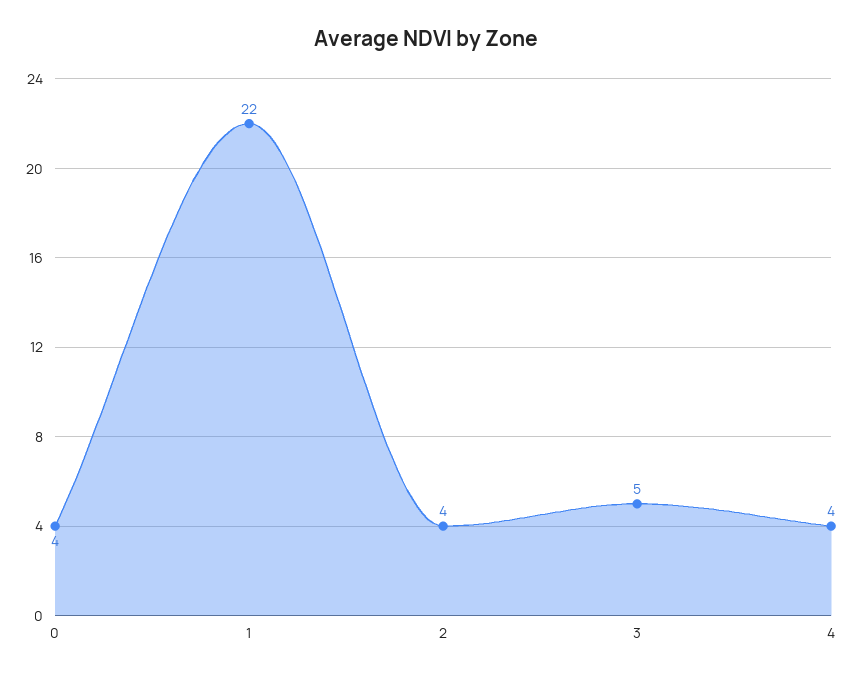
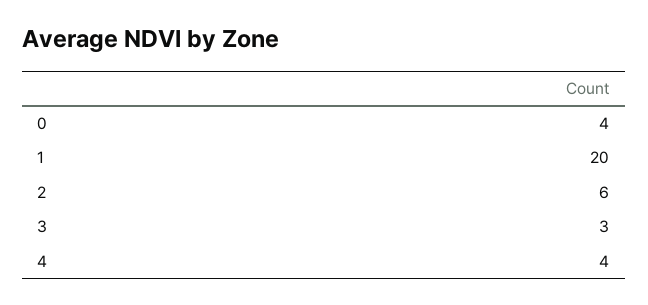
1: 22 -> 20
2: 4 -> 6
3: 5 -> 3

